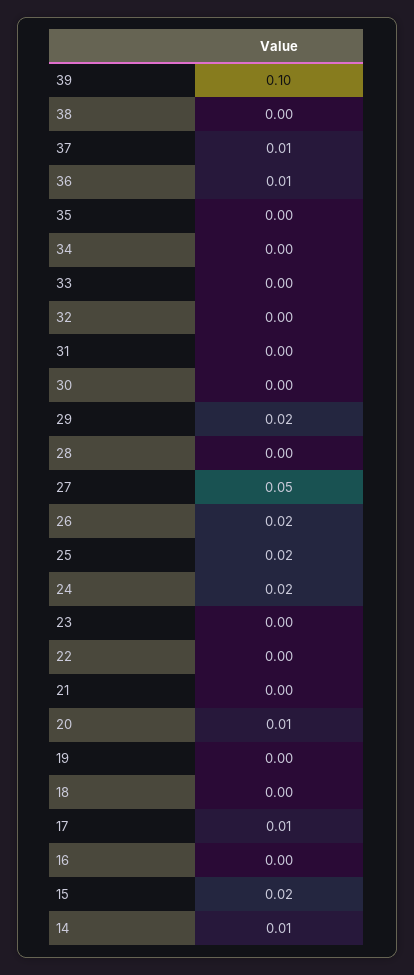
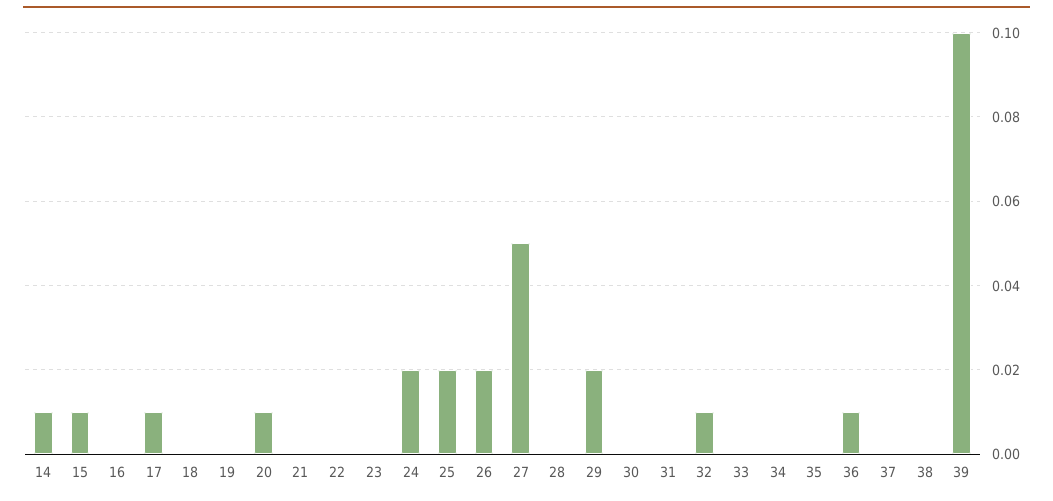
37: 0.01 -> 0
32: 0 -> 0.01
15: 0.02 -> 0.01

